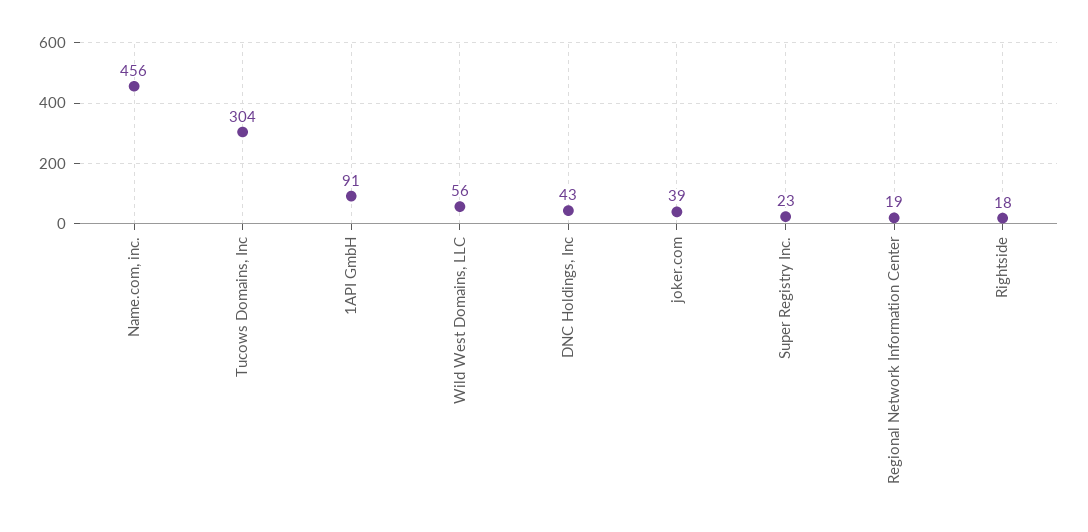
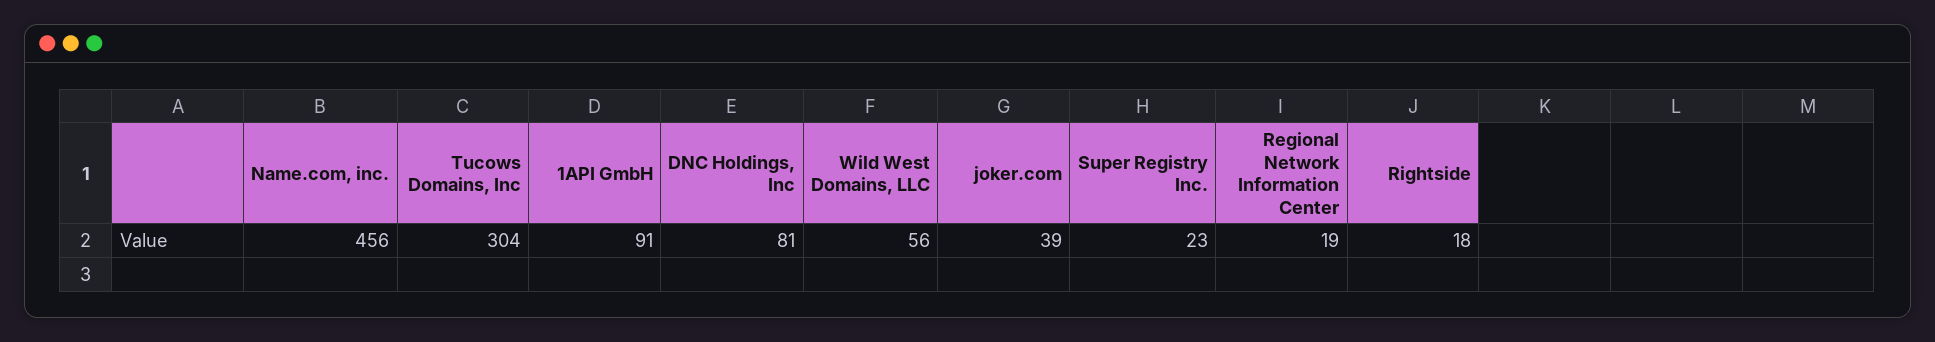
DNC Holdings, Inc: 43 -> 81

